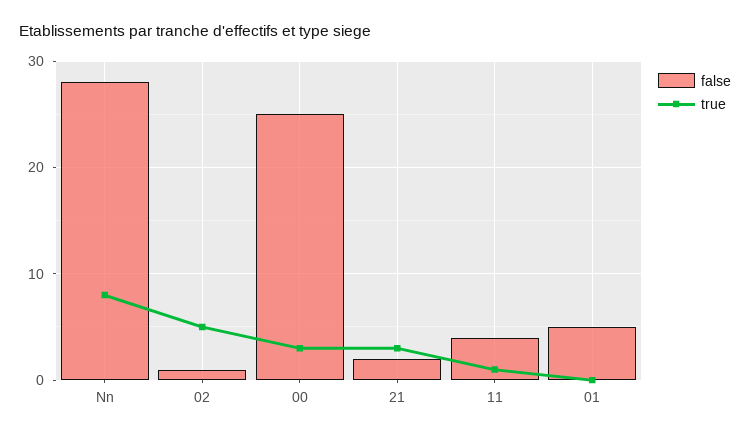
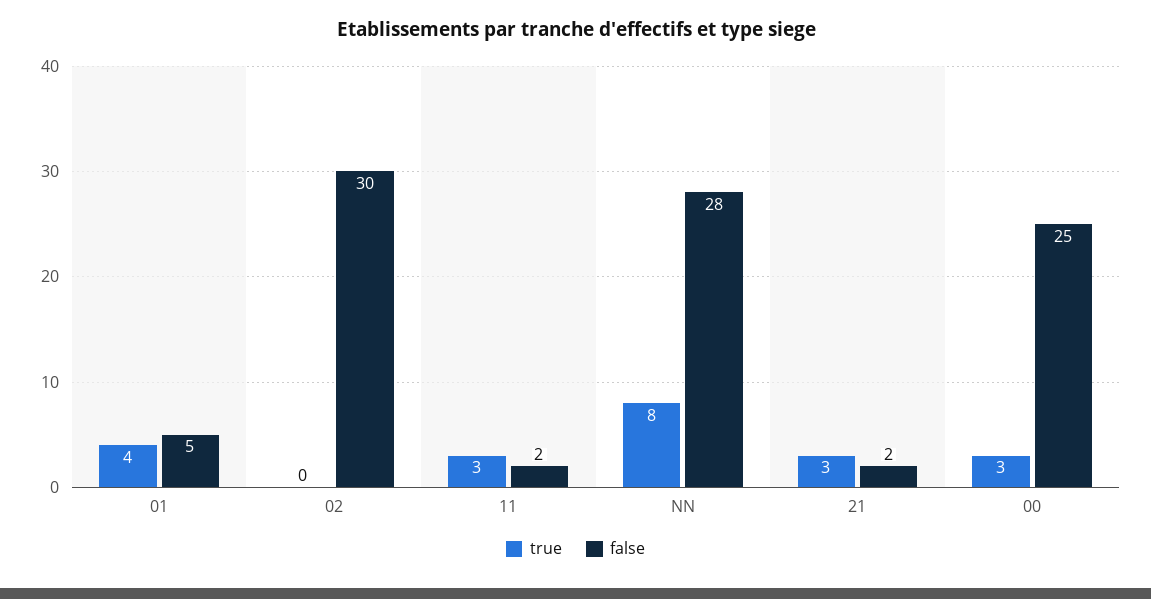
false, 02: 1 -> 30
true, 02: 5 -> 0
false, 11: 4 -> 2
true, 11: 1 -> 3
true, 01: 0 -> 4

